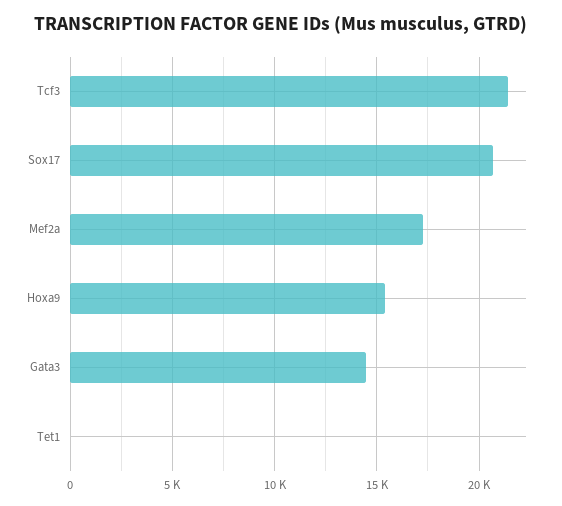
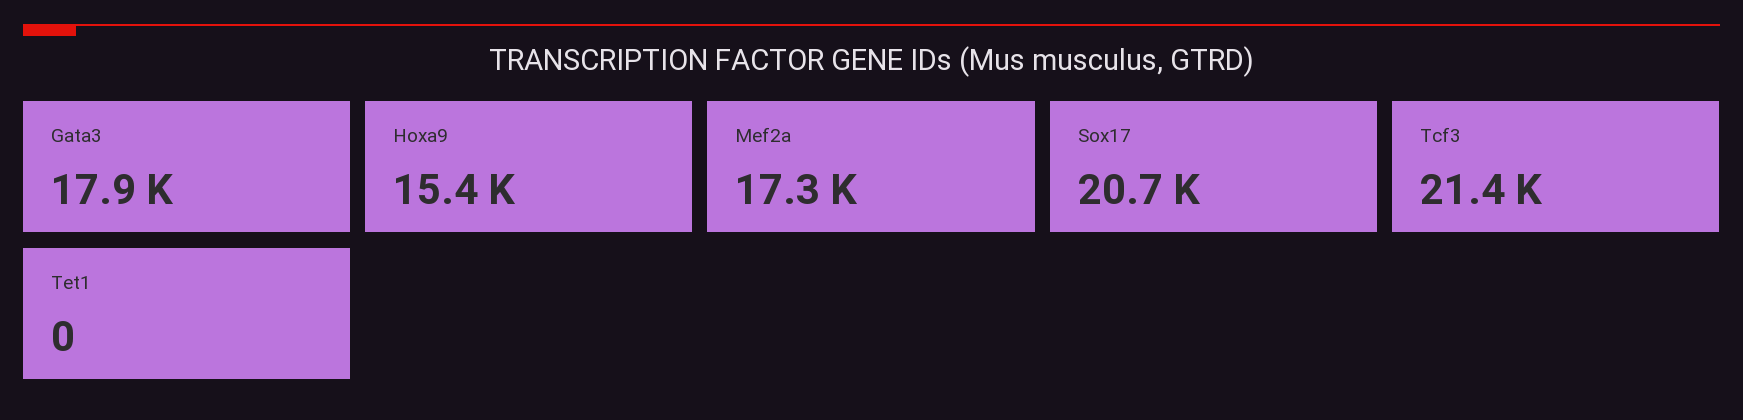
Gata3: 14500 -> 17900

